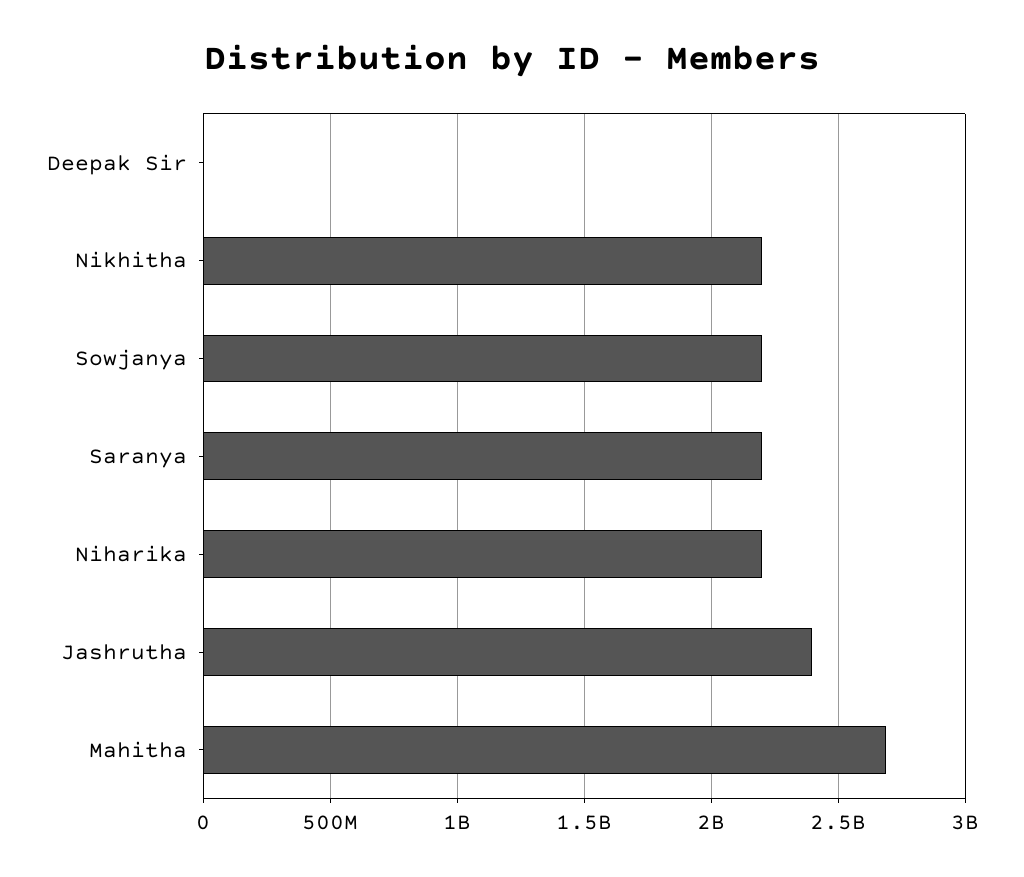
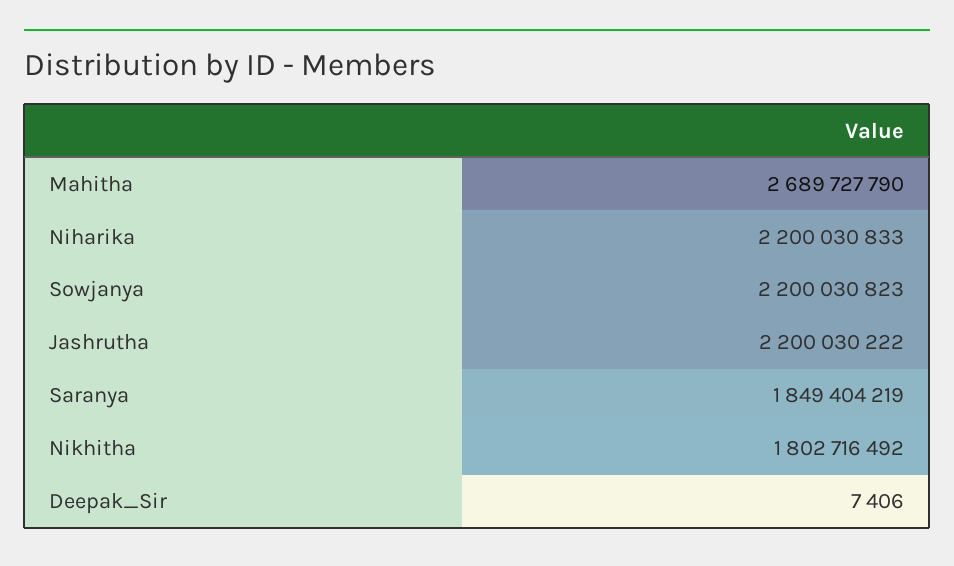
Nikhitha: 2200000000 -> 1802716492
Saranya: 2200000000 -> 1849404219
Jashrutha: 2400000000 -> 2200030222

